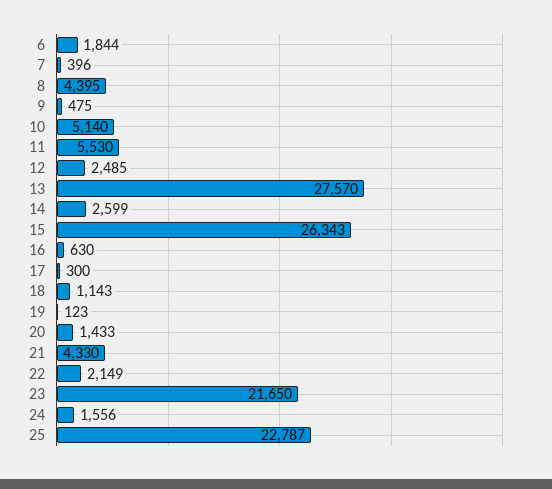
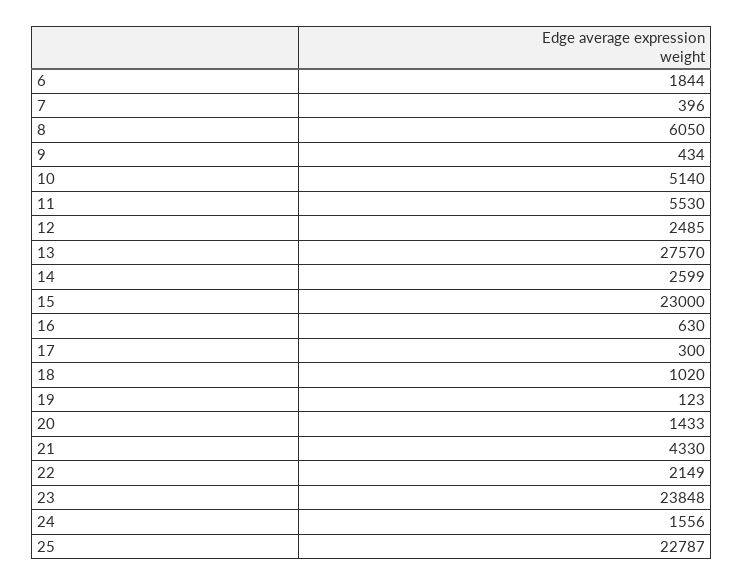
8: 4395 -> 6050
9: 475 -> 434
15: 26343 -> 23000
18: 1143 -> 1020
23: 21650 -> 23848

